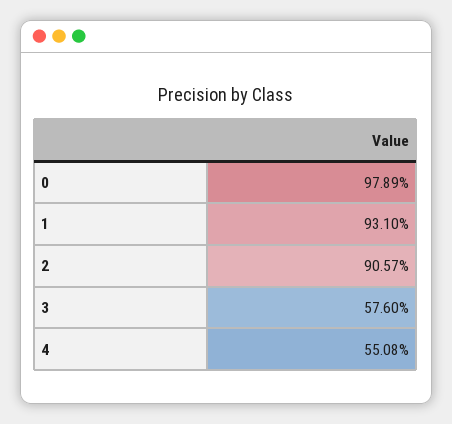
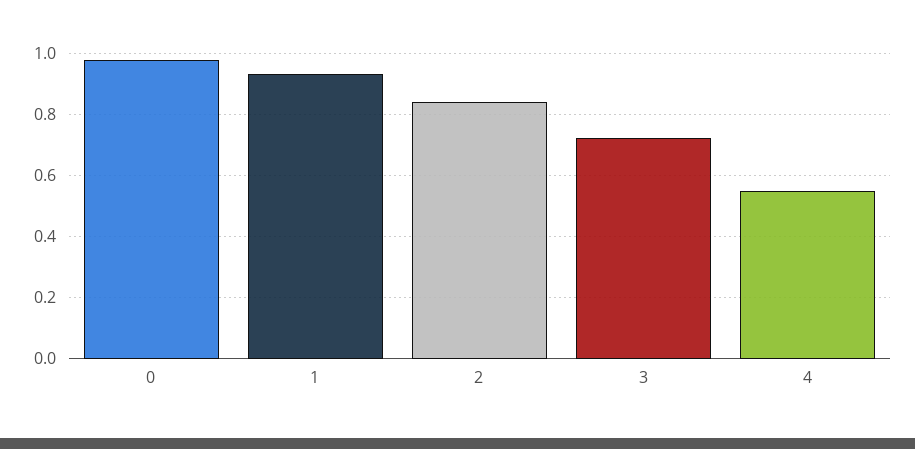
2: 0.9057 -> 0.84
3: 0.576 -> 0.72

